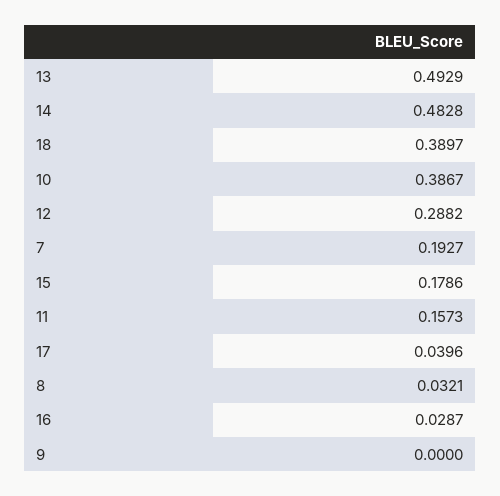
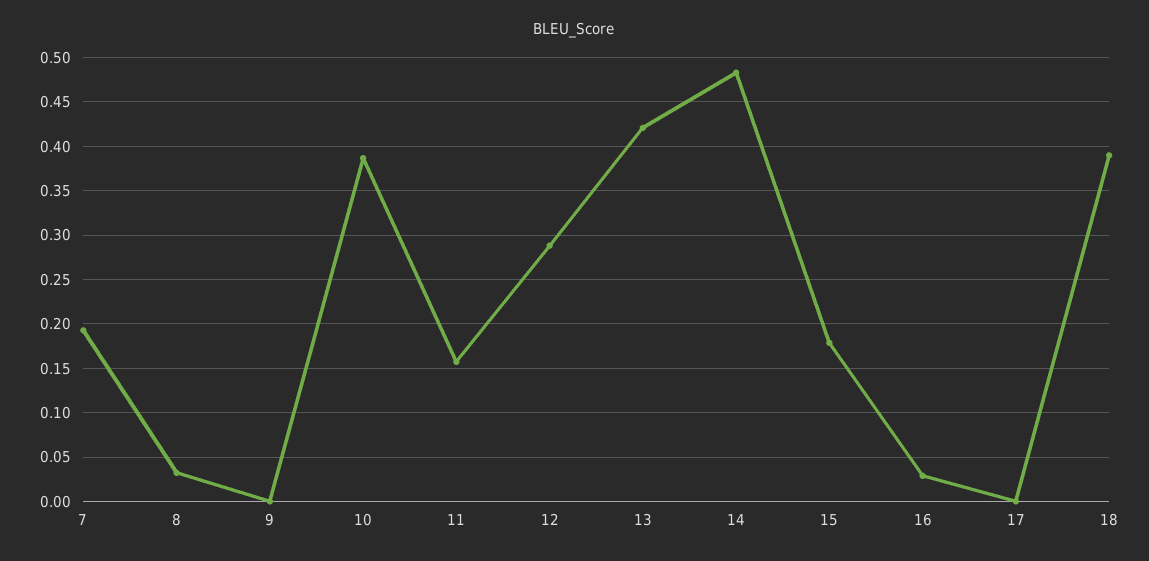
13: 0.4929 -> 0.42
17: 0.0396 -> 0

